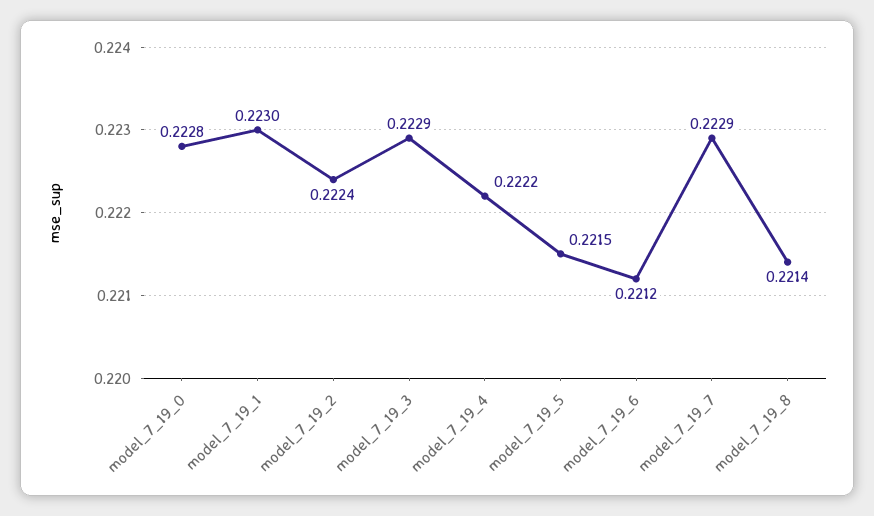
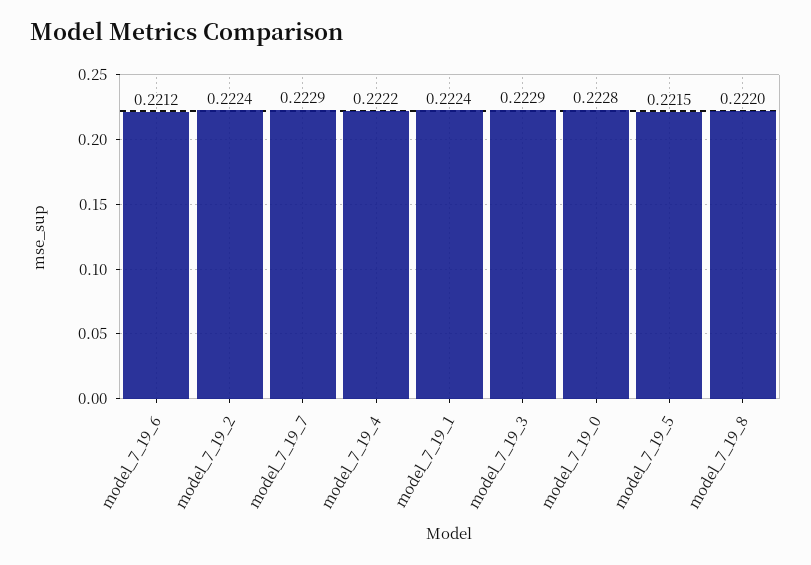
model_7_19_1: 0.223 -> 0.2224
model_7_19_8: 0.2214 -> 0.222

